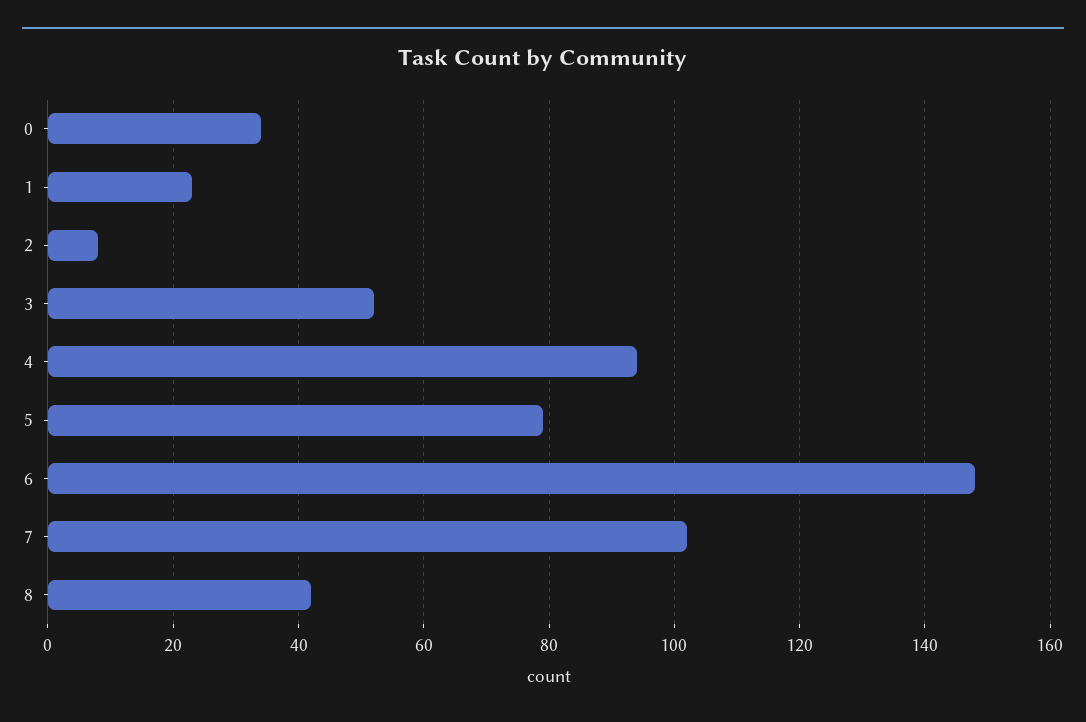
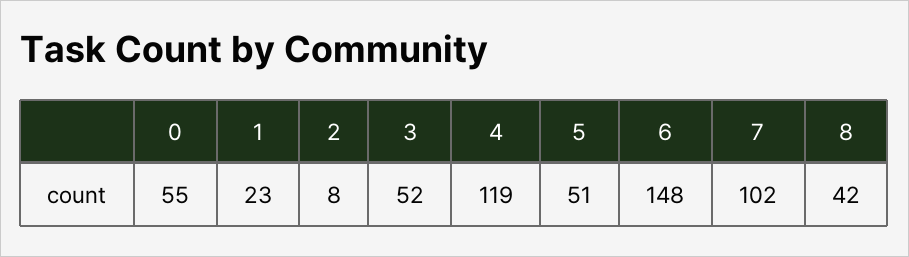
0: 35 -> 55
4: 95 -> 119
5: 80 -> 51

